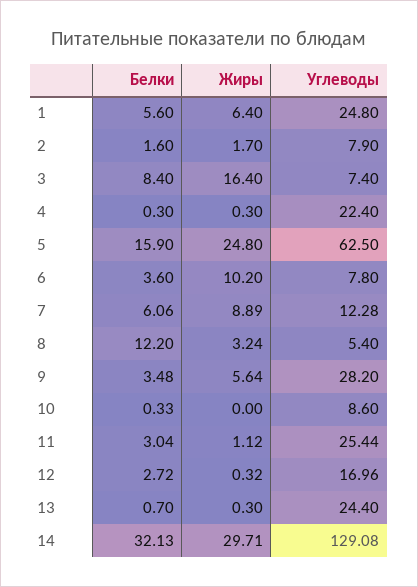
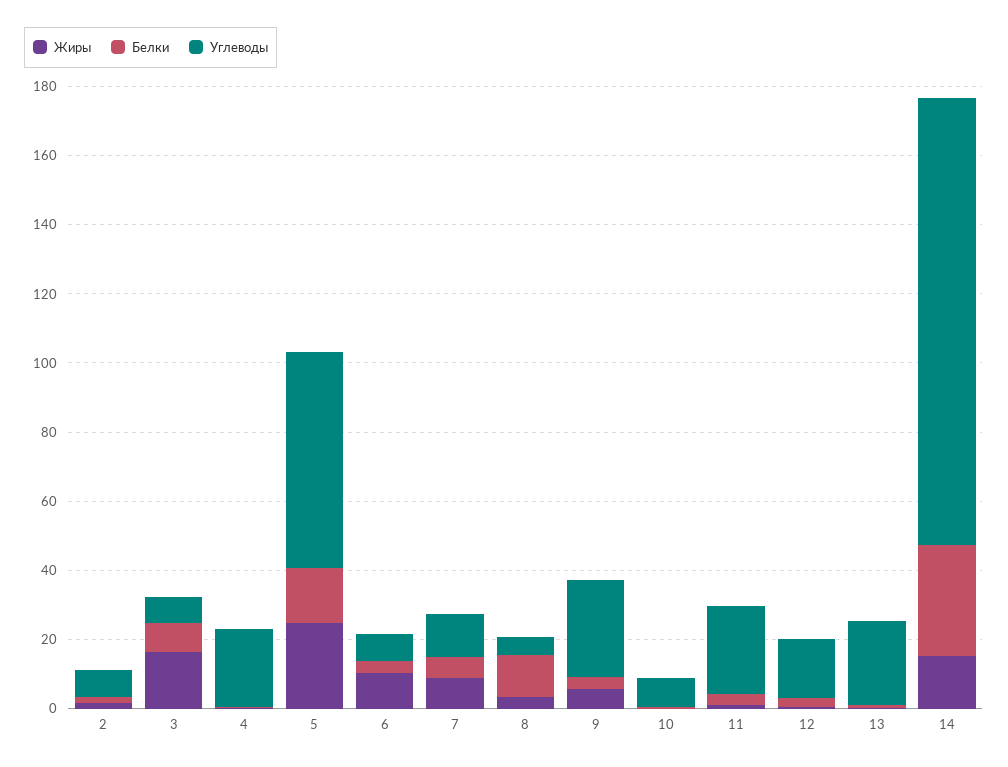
Белки, 1: 5.6 -> none
Жиры, 1: 6.4 -> none
Углеводы, 1: 24.8 -> none
Жиры, 14: 29.71 -> 15

